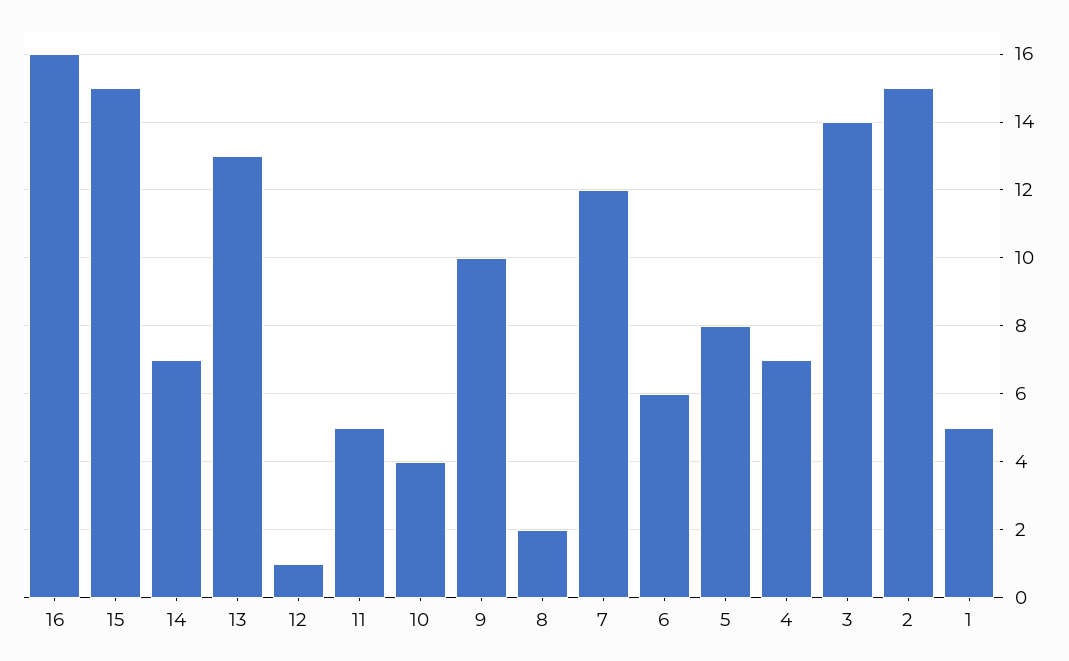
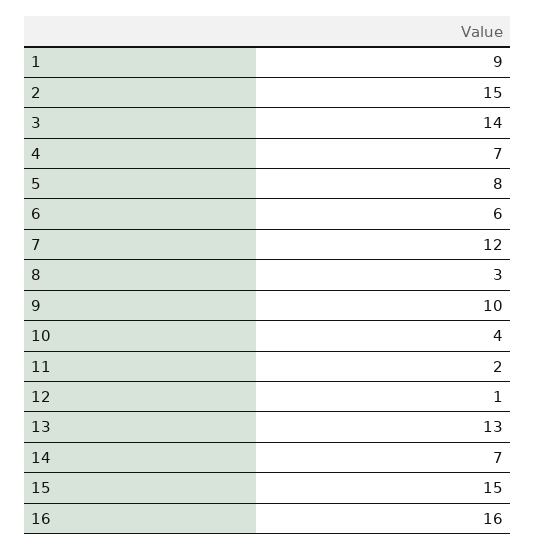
11: 5 -> 2
8: 2 -> 3
1: 5 -> 9

